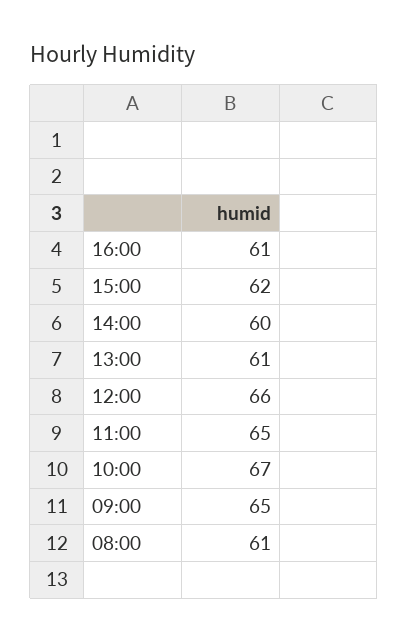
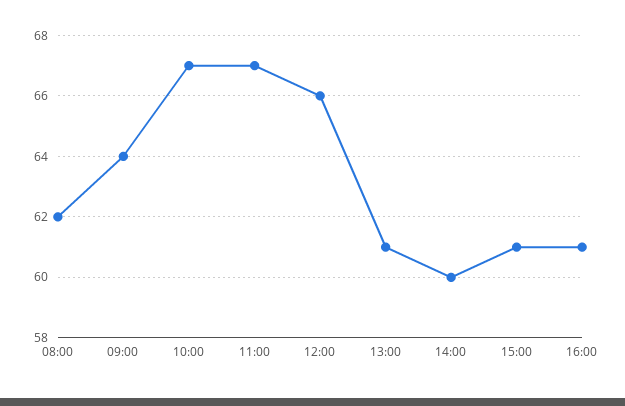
15:00: 62 -> 61
11:00: 65 -> 67
09:00: 65 -> 64
08:00: 61 -> 62

